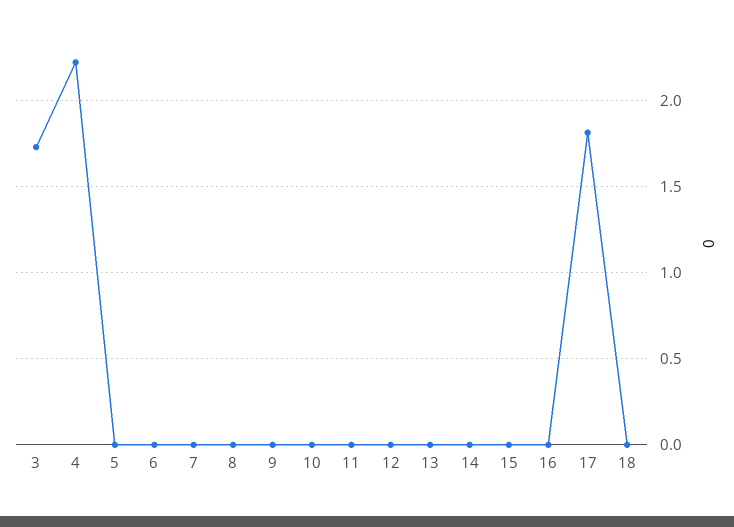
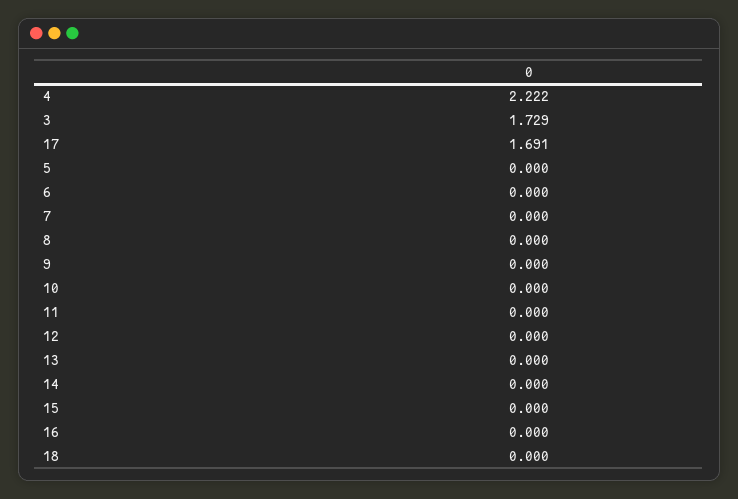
17: 1.8 -> 1.691

